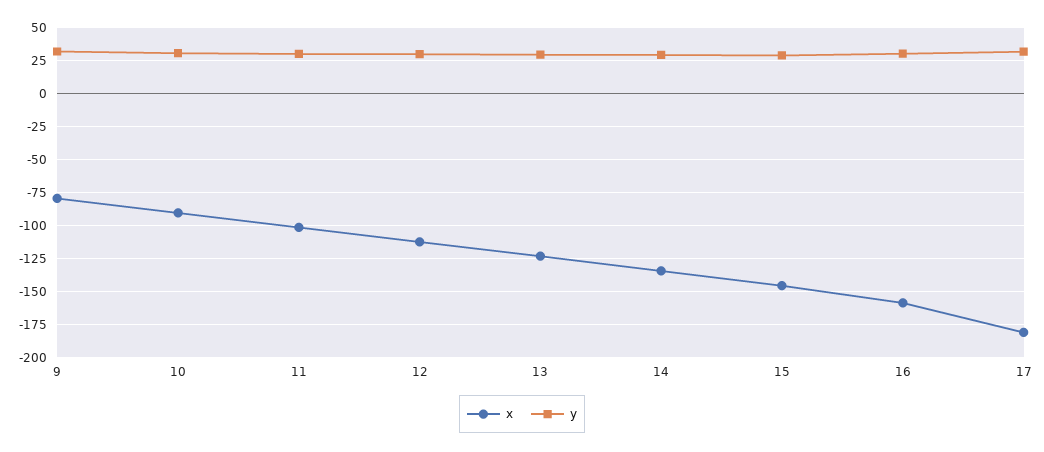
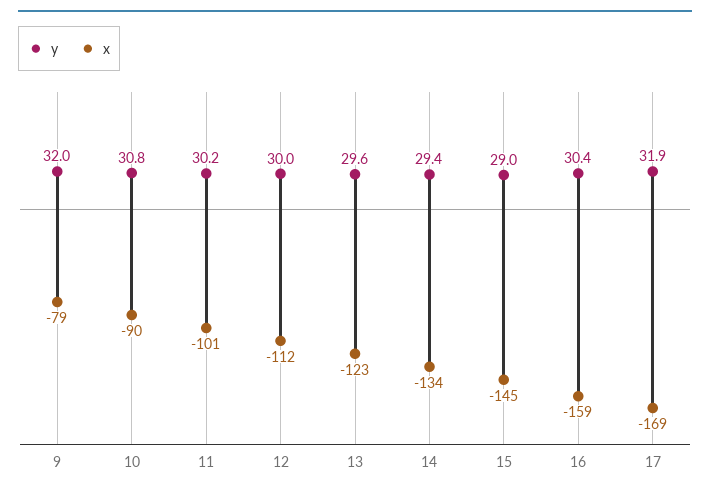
x, 17: -180 -> -169

